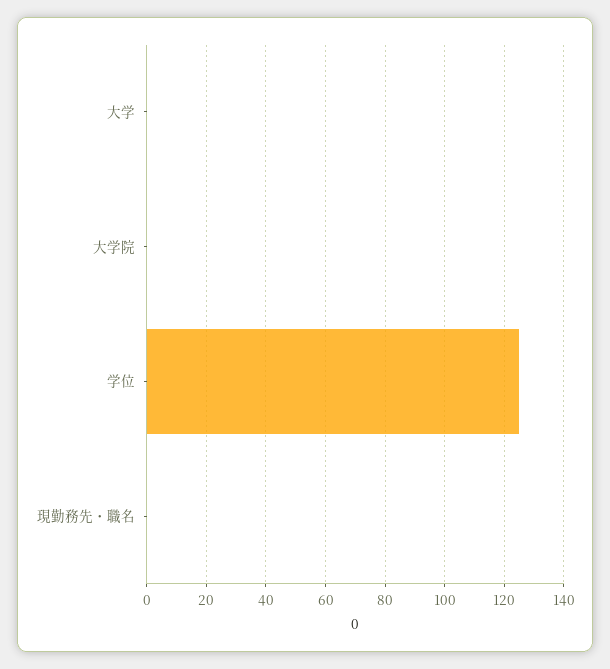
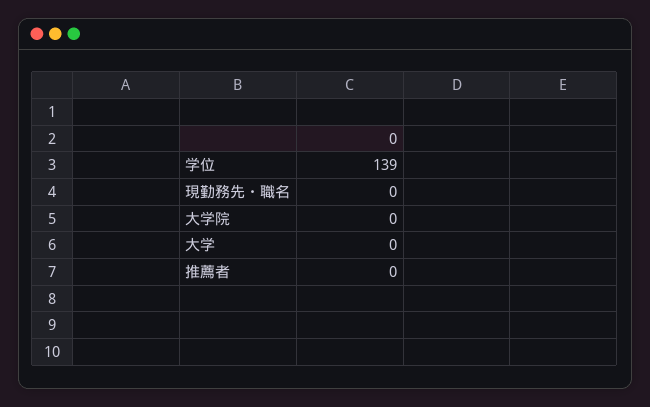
学位: 125 -> 139
推薦者: none -> 0

